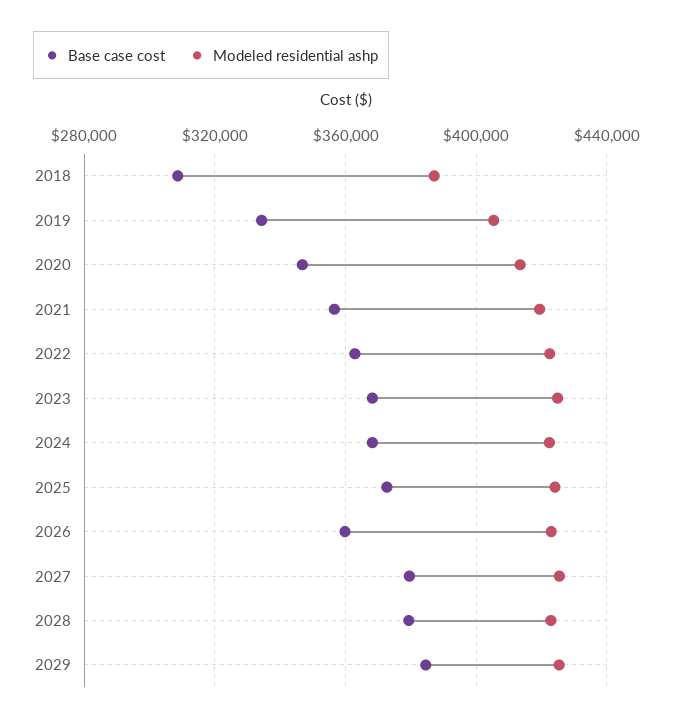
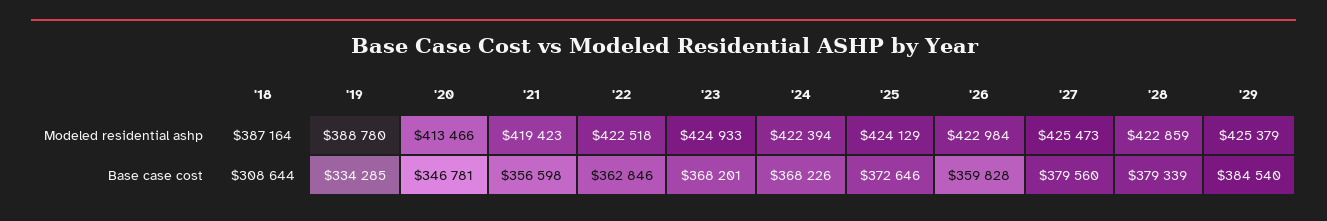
Modeled residential ashp, 2019: 405000 -> 388780

